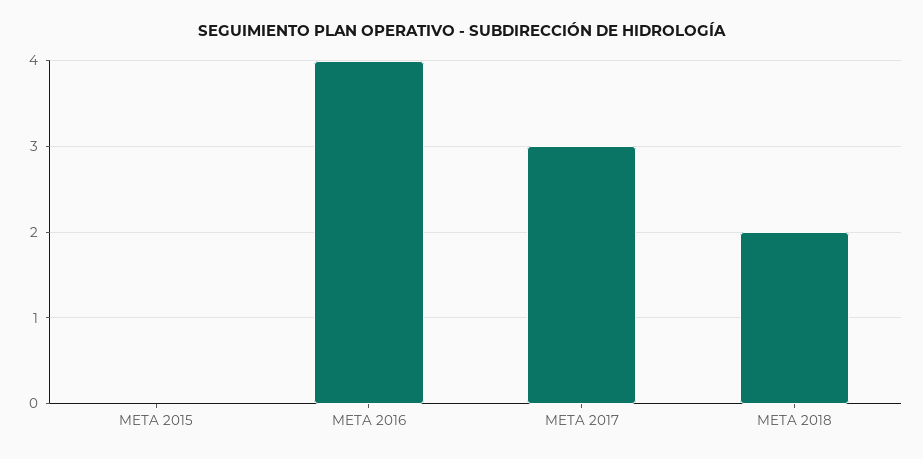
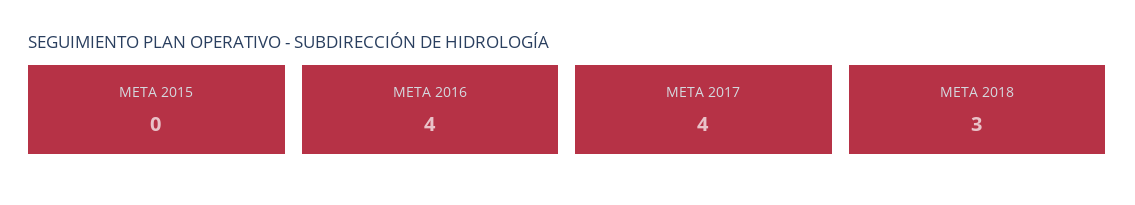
META 2017: 3 -> 4
META 2018: 2 -> 3

